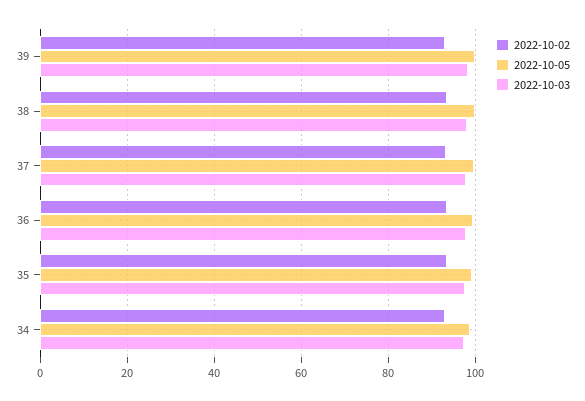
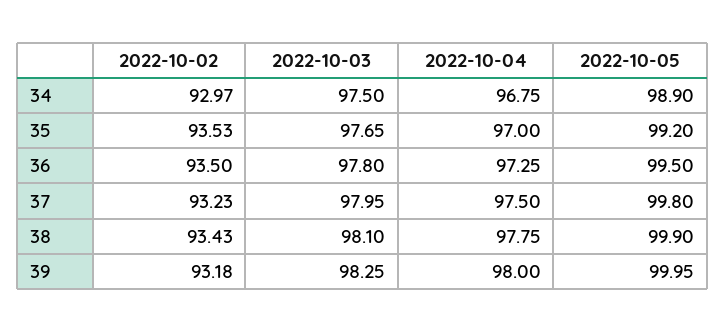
2022-10-04, 34: none -> 96.75
2022-10-04, 35: none -> 97
2022-10-04, 36: none -> 97.25
2022-10-04, 37: none -> 97.5
2022-10-04, 38: none -> 97.75
2022-10-04, 39: none -> 98

